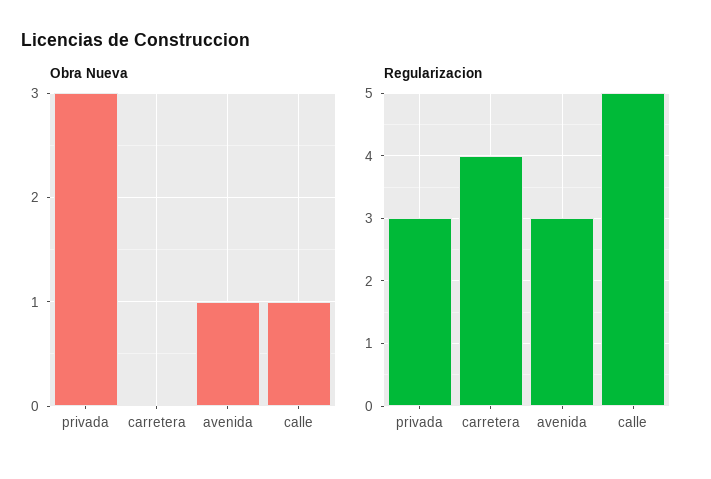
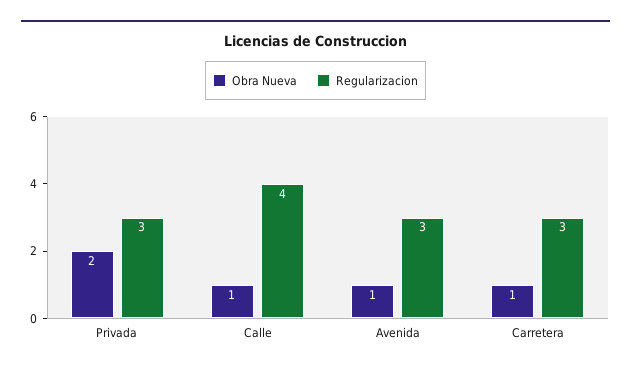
Obra Nueva, privada: 3 -> 2
Obra Nueva, carretera: 0 -> 1
Regularizacion, carretera: 4 -> 3
Regularizacion, calle: 5 -> 4

